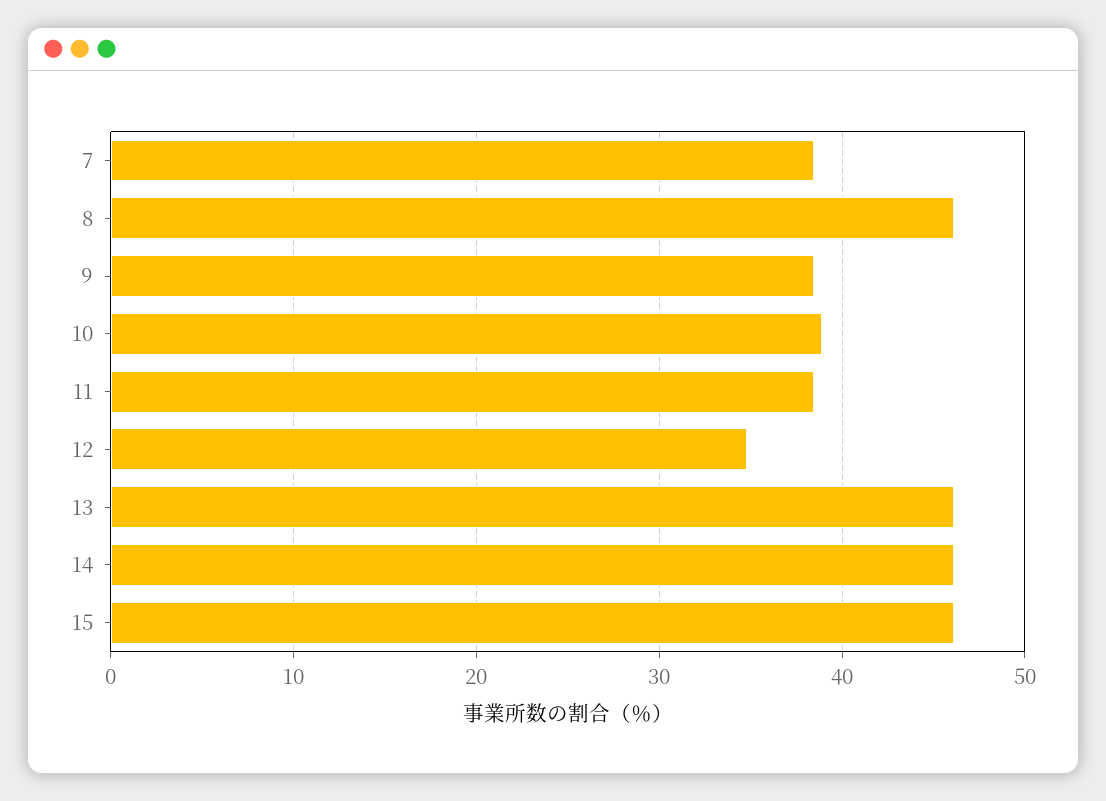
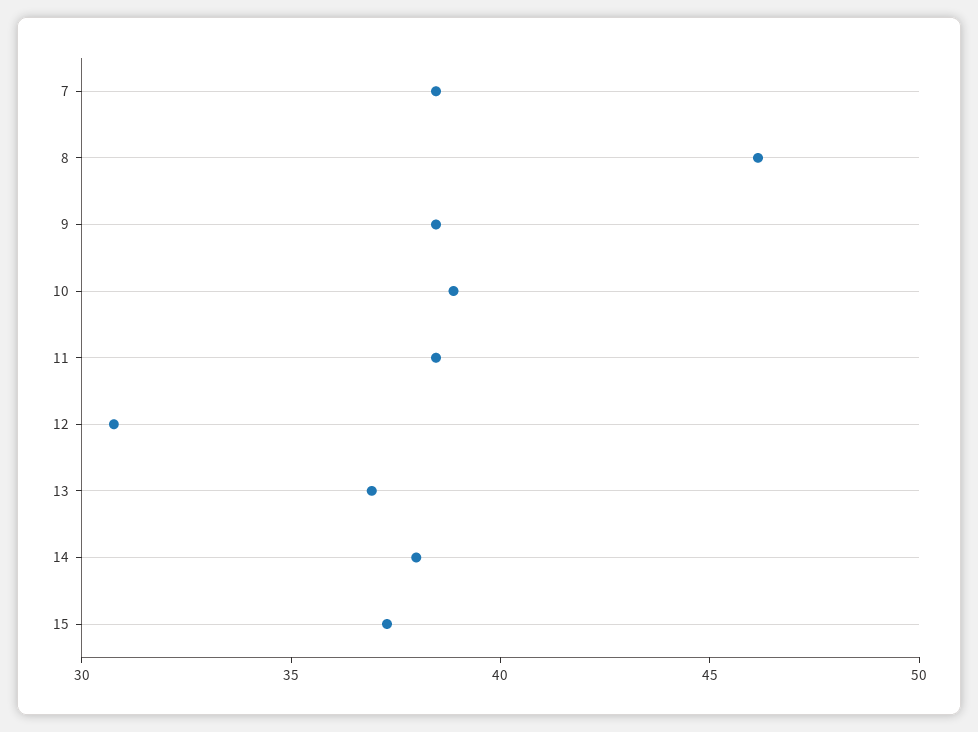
12: 35 -> 31
13: 46 -> 37
14: 46 -> 38
15: 46 -> 37

